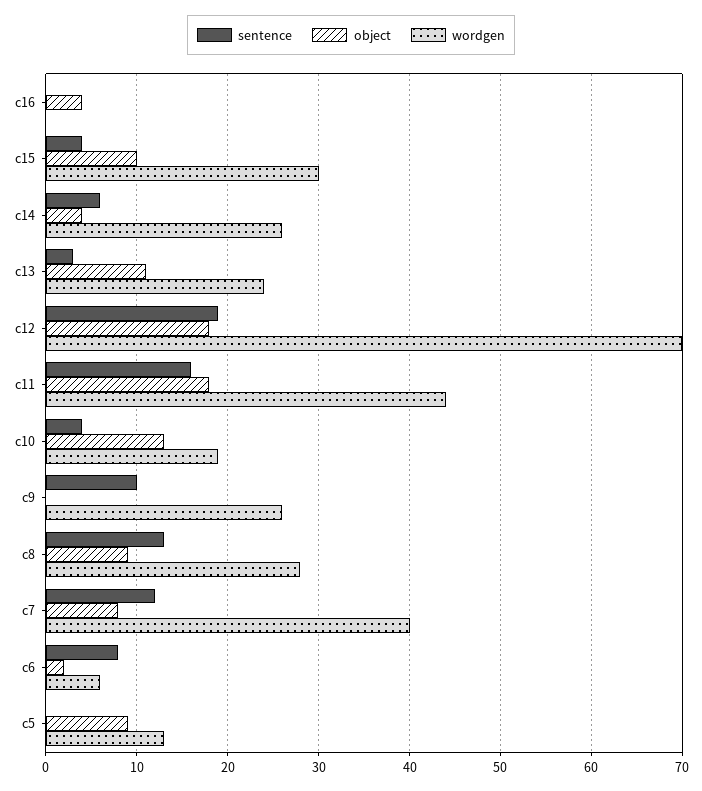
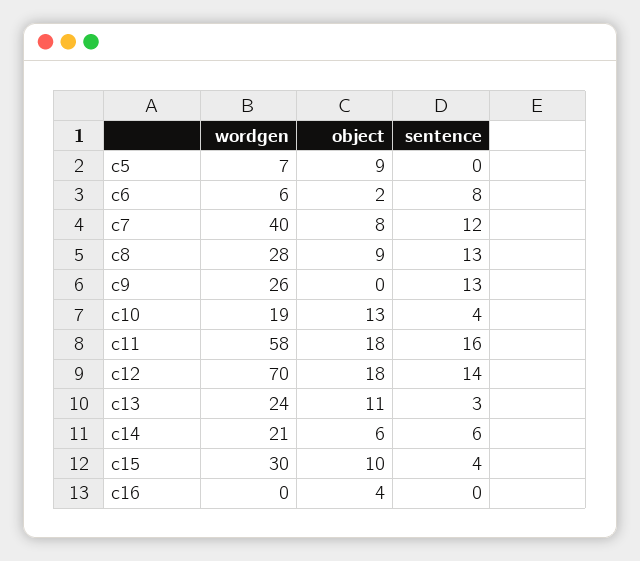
object, c14: 4 -> 6
wordgen, c14: 26 -> 21
sentence, c12: 19 -> 14
wordgen, c11: 44 -> 58
sentence, c9: 10 -> 13
wordgen, c5: 13 -> 7

